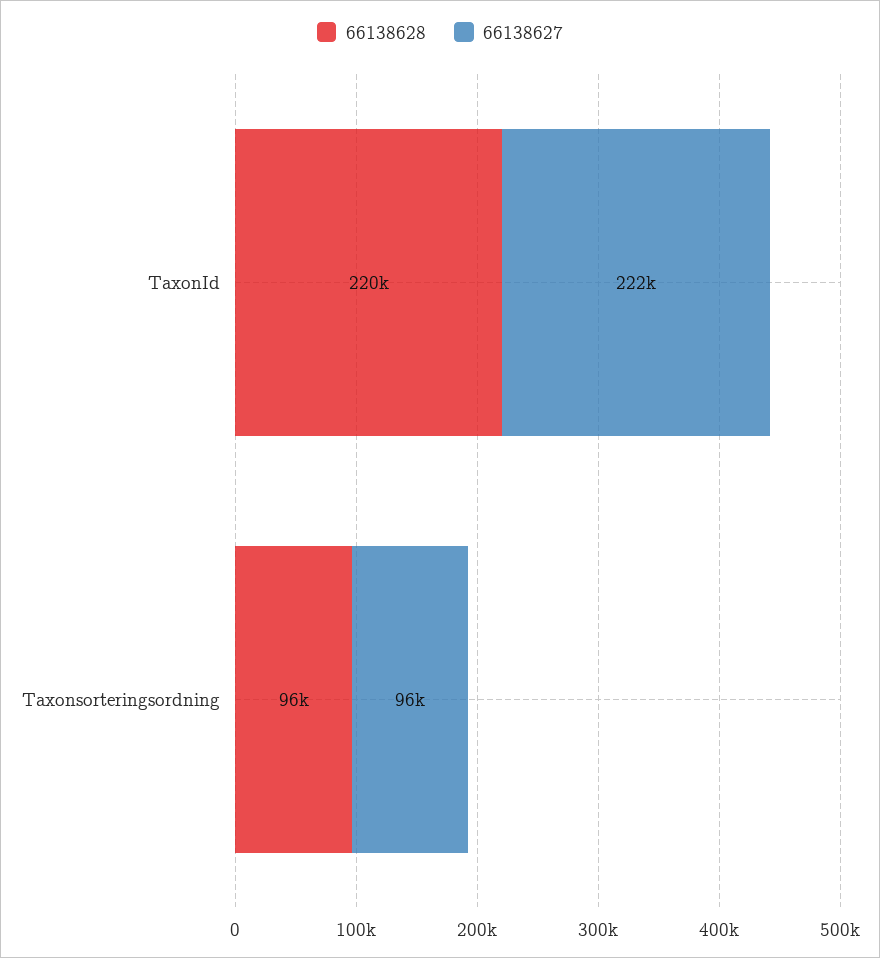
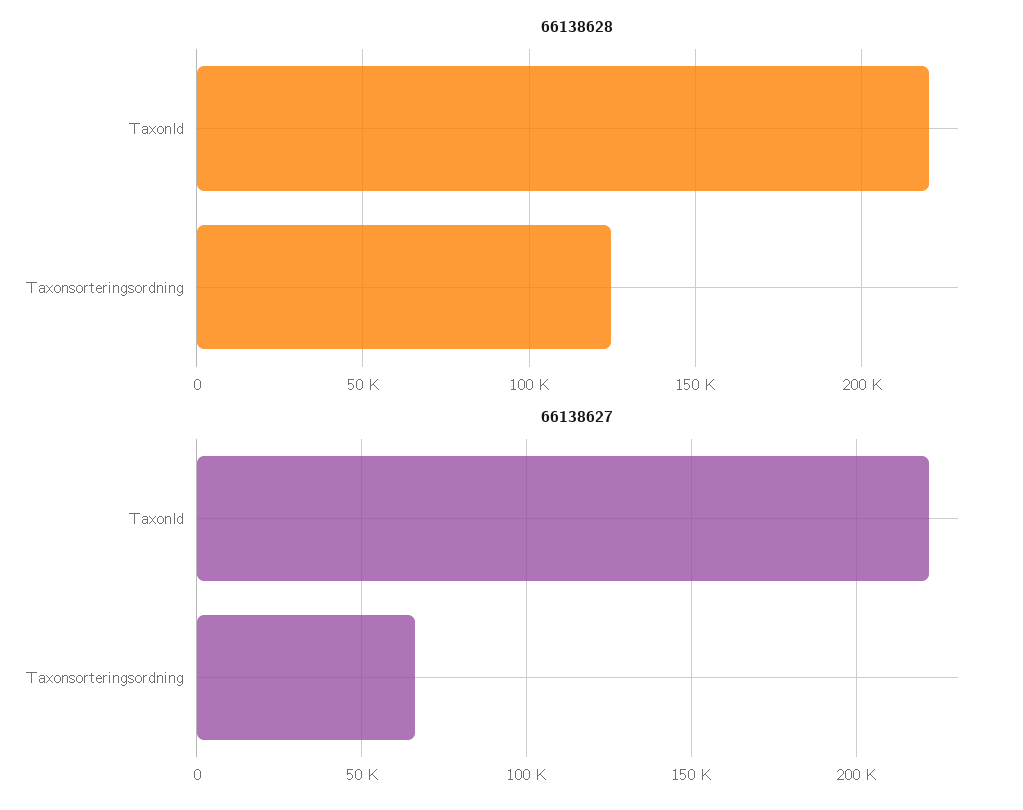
66138628, Taxonsorteringsordning: 96000 -> 125000
66138627, Taxonsorteringsordning: 96000 -> 65000

